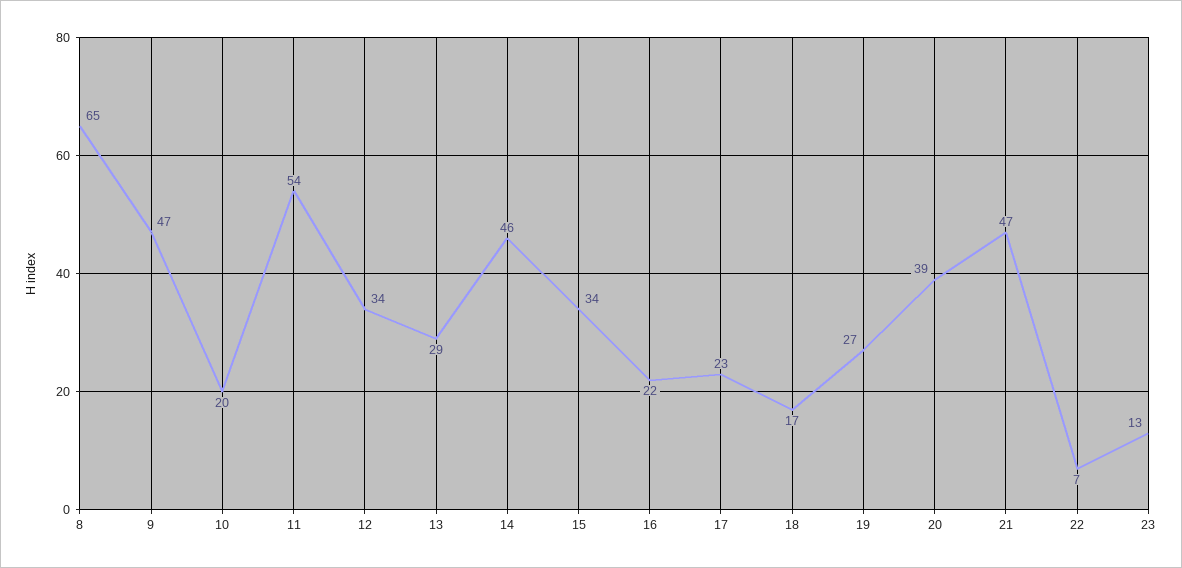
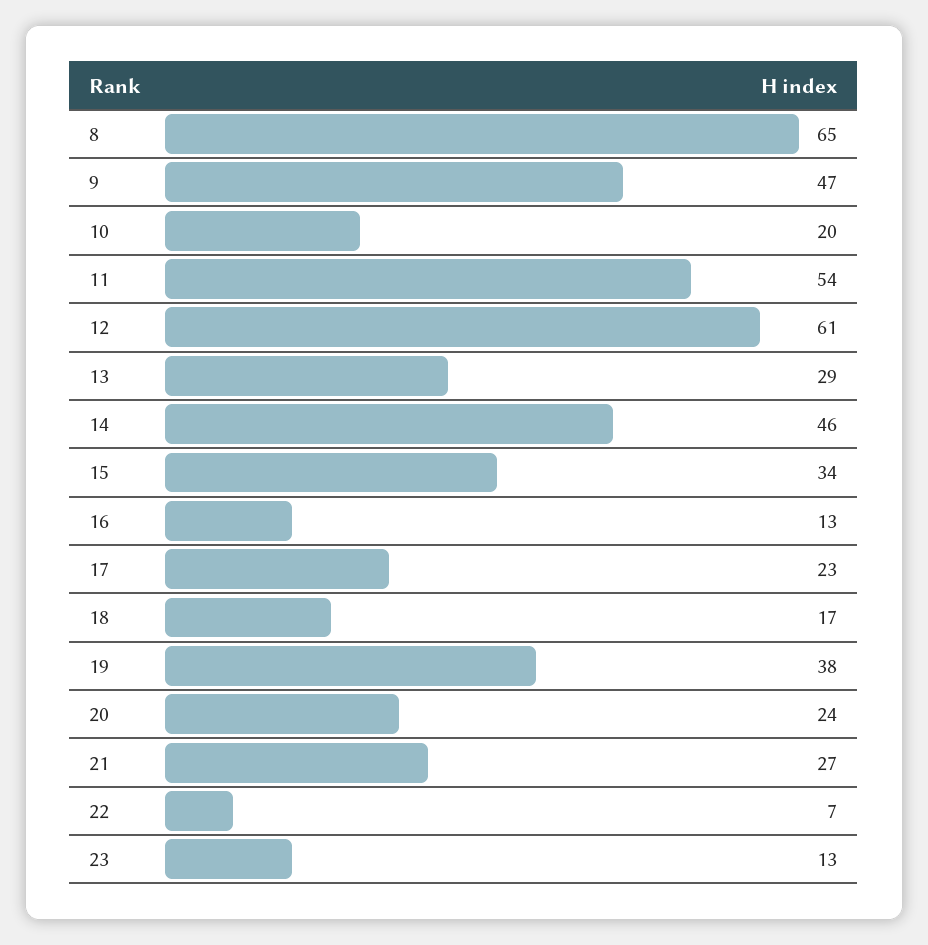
12: 34 -> 61
16: 22 -> 13
19: 27 -> 38
20: 39 -> 24
21: 47 -> 27

